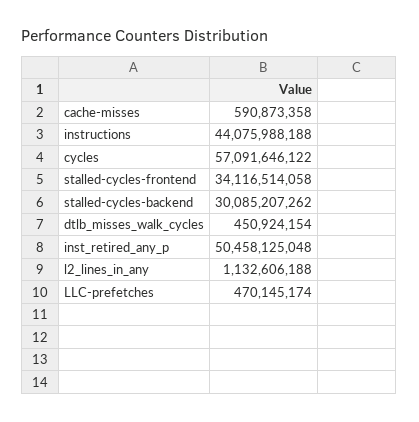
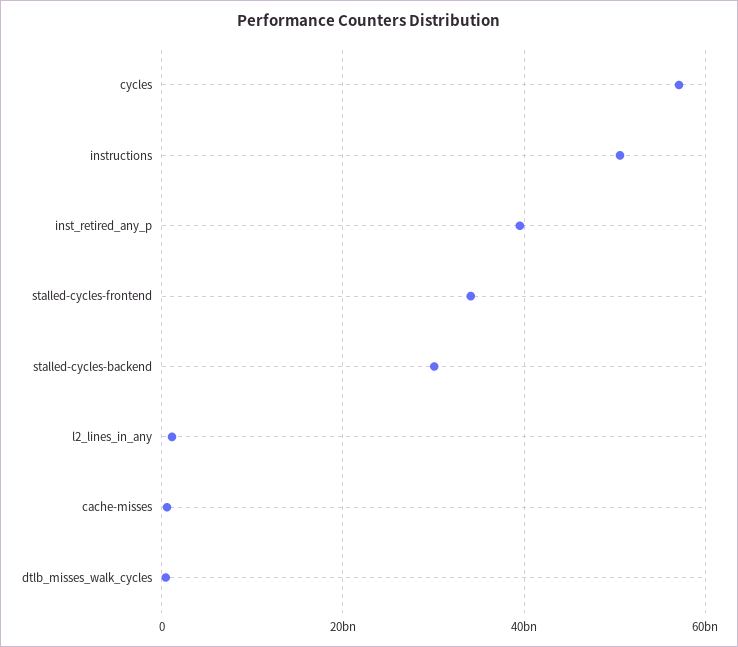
instructions: 44075988188 -> 50000000000
inst_retired_any_p: 50458125048 -> 40000000000
LLC-prefetches: 470145174 -> none

